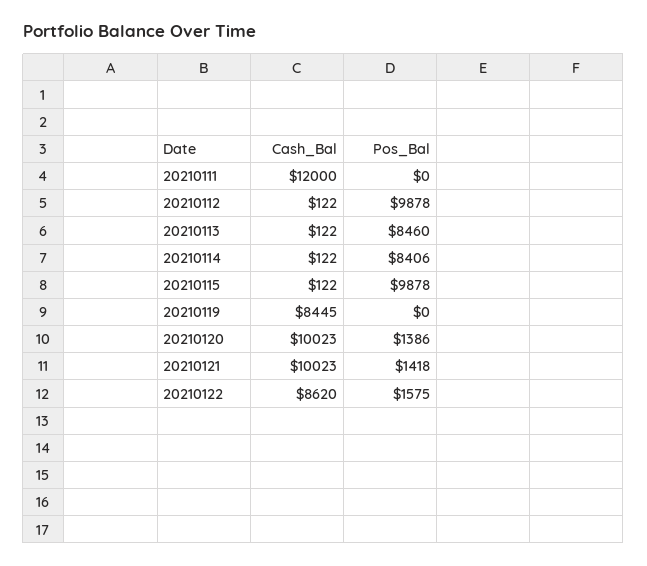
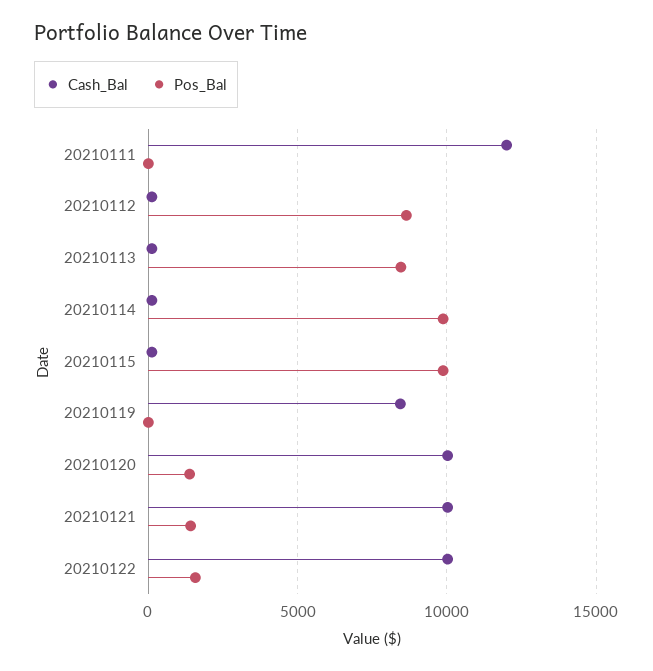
Pos_Bal, 20210112: 9878 -> 8500
Pos_Bal, 20210114: 8406 -> 10000
Cash_Bal, 20210122: 8620 -> 10000

